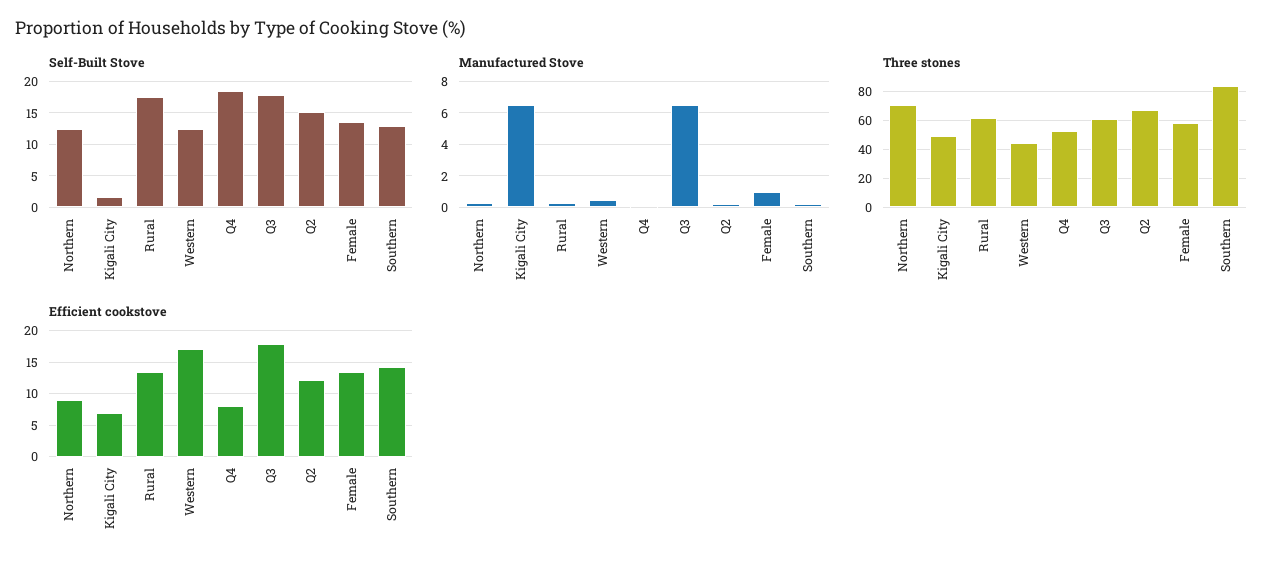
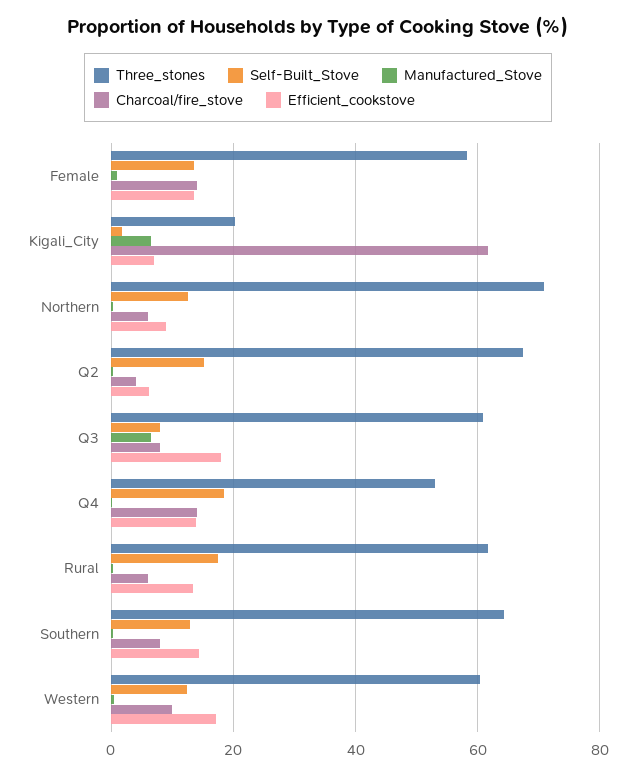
Self-Built Stove, Q3: 18 -> 8
Three stones, Kigali City: 50 -> 20
Three stones, Western: 45 -> 60
Three stones, Southern: 85 -> 64
Efficient cookstove, Q4: 8 -> 14
Efficient cookstove, Q2: 12 -> 6
Charcoal/fire_stove, Female: none -> 14
Charcoal/fire_stove, Kigali City: none -> 62
Charcoal/fire_stove, Northern: none -> 6
Charcoal/fire_stove, Q2: none -> 4
Charcoal/fire_stove, Q3: none -> 8
Charcoal/fire_stove, Q4: none -> 14
Charcoal/fire_stove, Rural: none -> 6
Charcoal/fire_stove, Southern: none -> 8
Charcoal/fire_stove, Western: none -> 10

